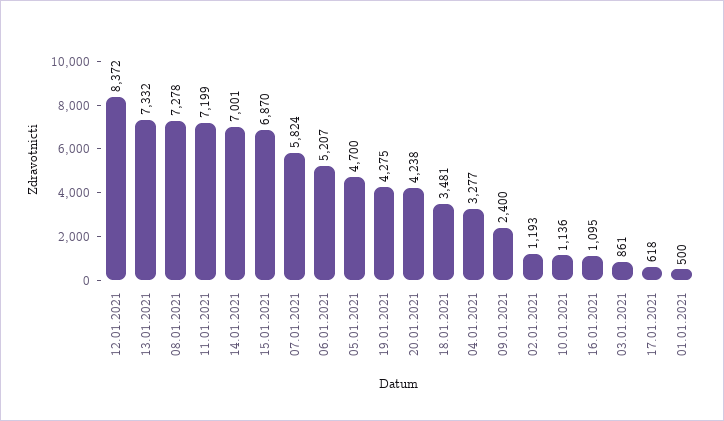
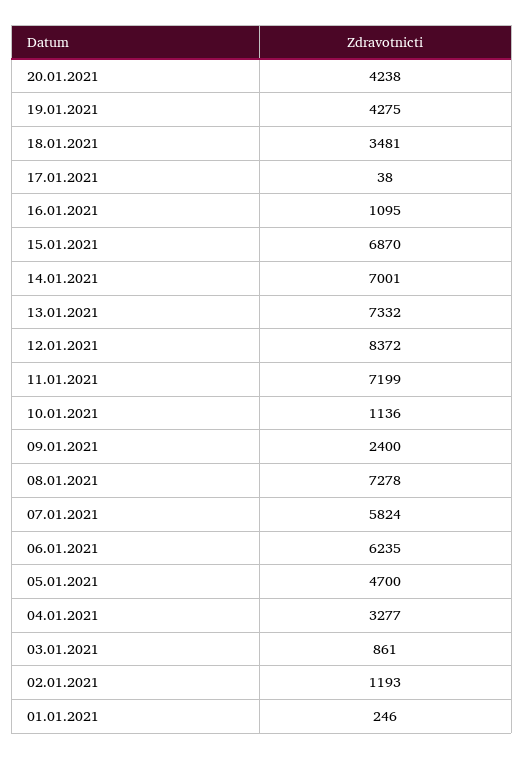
06.01.2021: 5207 -> 6235
17.01.2021: 618 -> 38
01.01.2021: 500 -> 246

